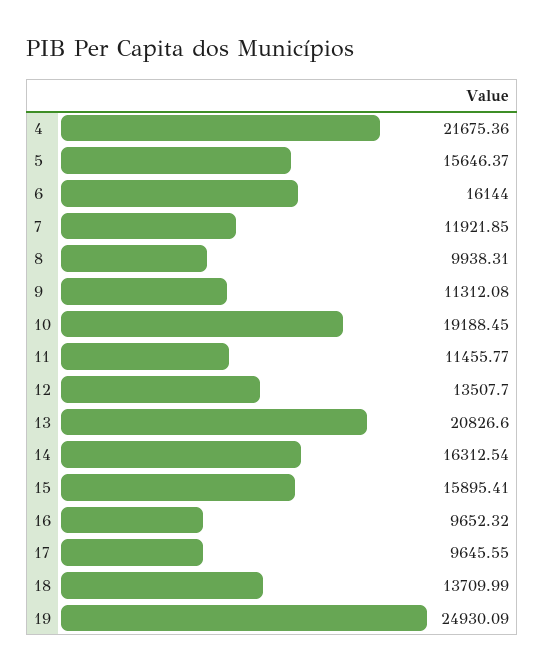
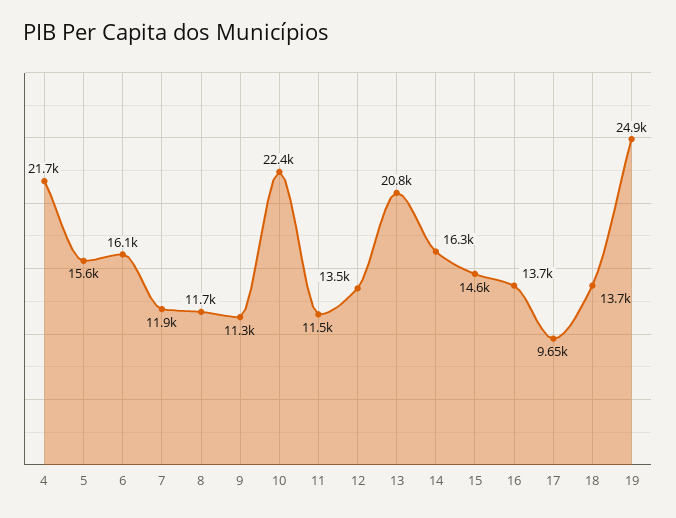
8: 9938.31 -> 11700
10: 19188.45 -> 22400
15: 15895.41 -> 14600
16: 9652.32 -> 13700

